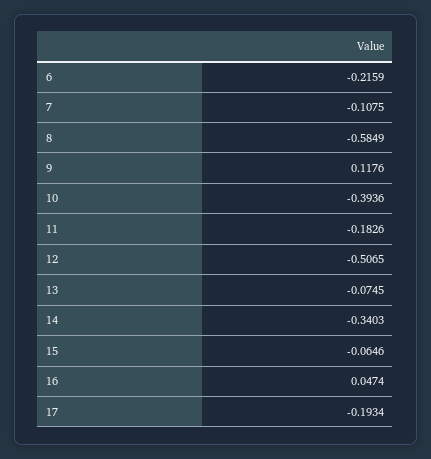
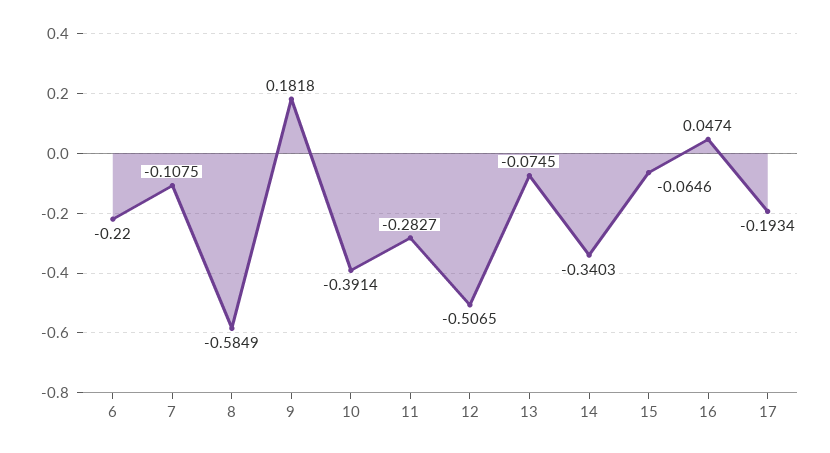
6: -0.2159 -> -0.22
9: 0.1176 -> 0.1818
10: -0.3936 -> -0.3914
11: -0.1826 -> -0.2827

